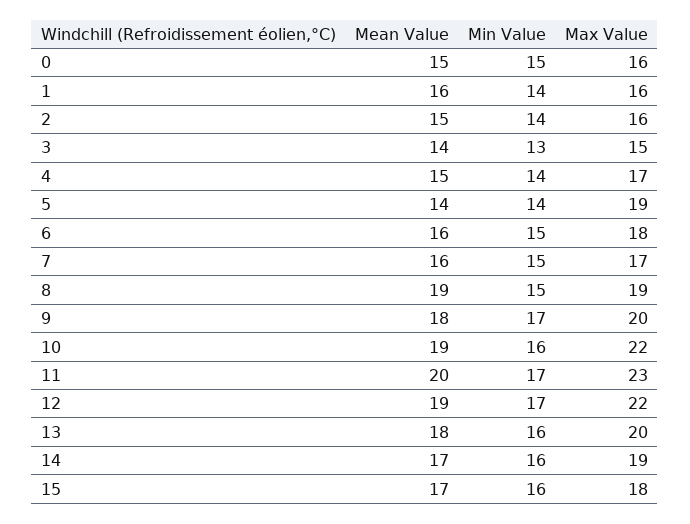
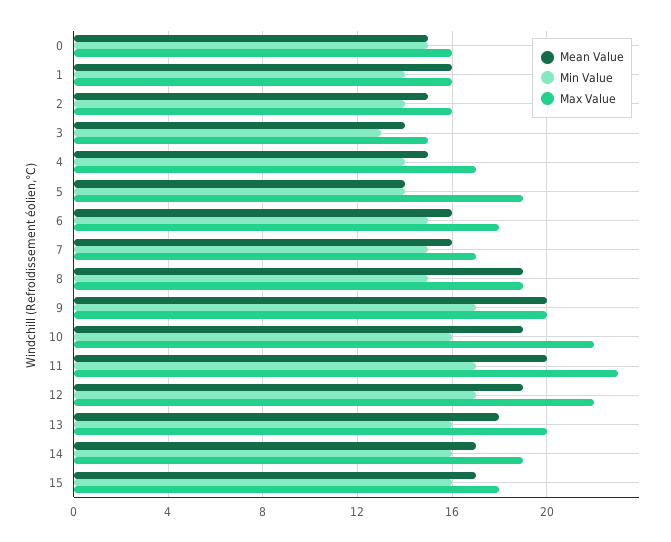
Mean Value, 9: 18 -> 20

